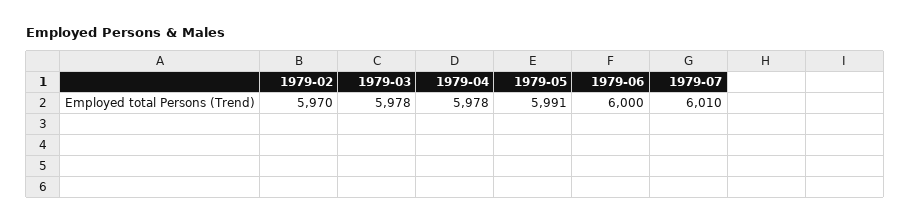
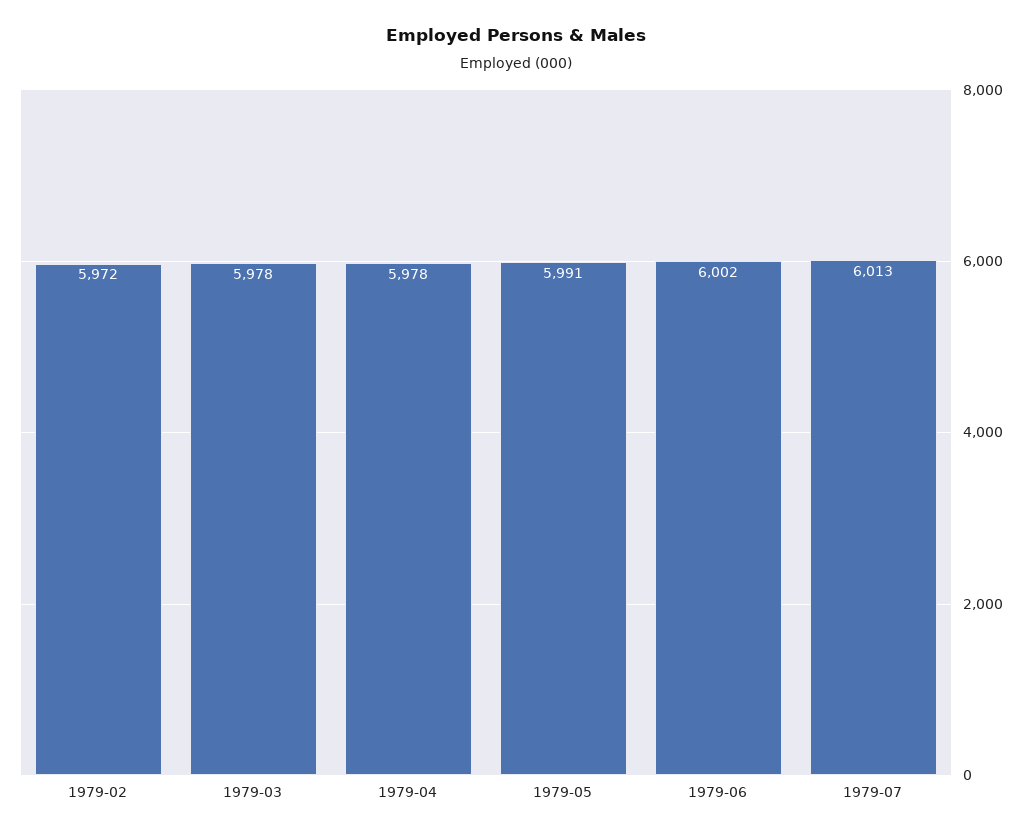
1979-02: 5970 -> 5972
1979-06: 6000 -> 6002
1979-07: 6010 -> 6013

